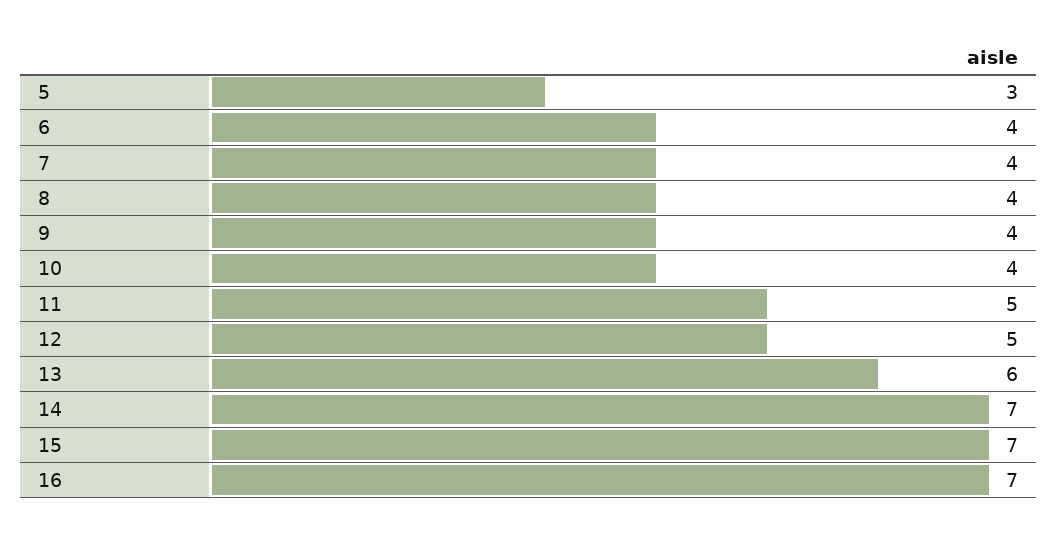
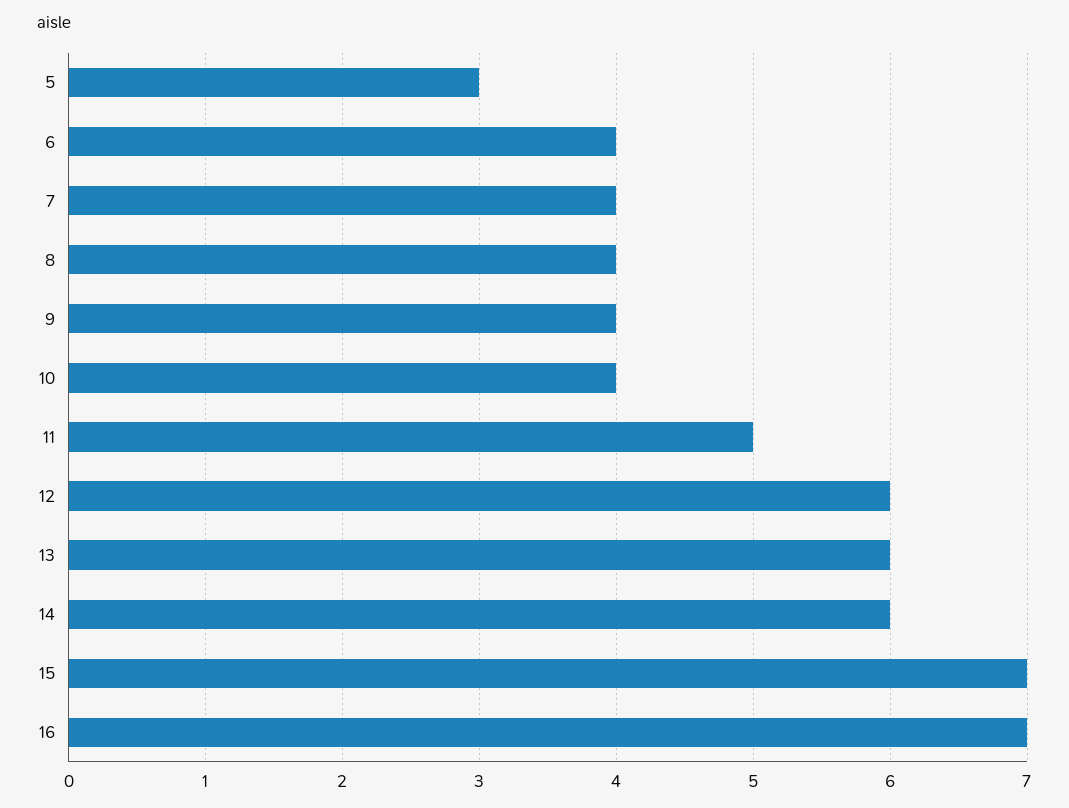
12: 5 -> 6
14: 7 -> 6

